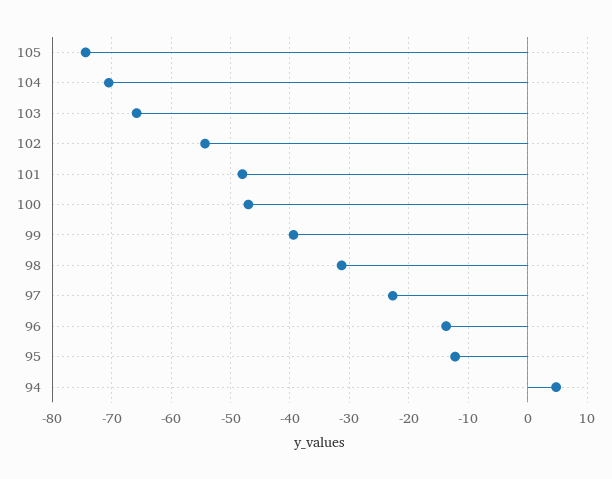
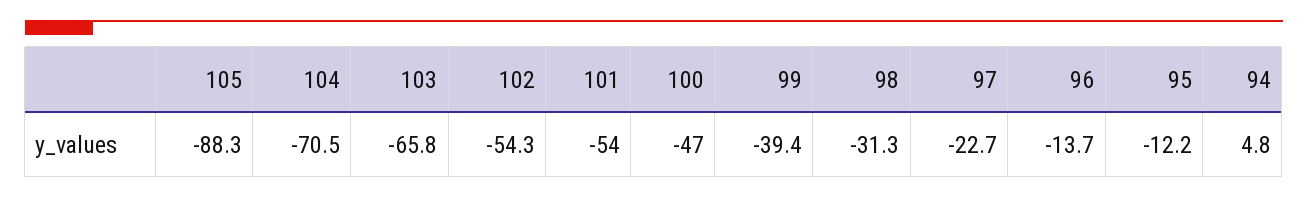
105: -74 -> -88.3
101: -48 -> -54

